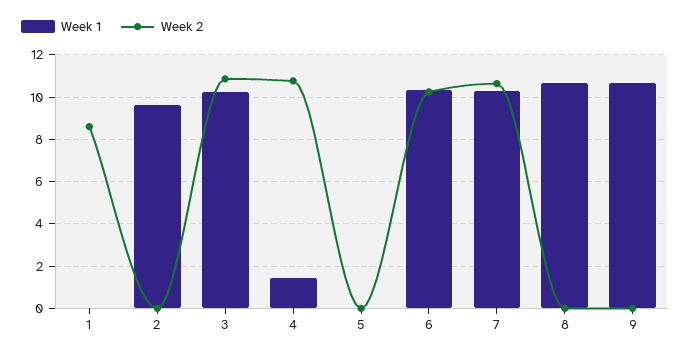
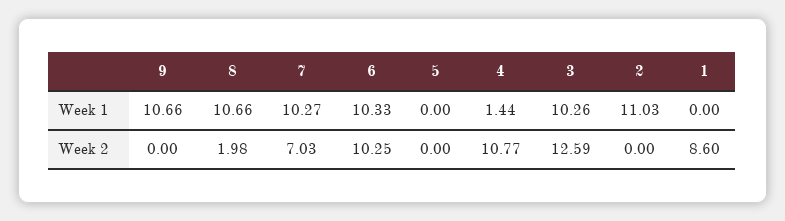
Week 1, 2: 9.5 -> 11.03
Week 2, 3: 11 -> 12.59
Week 2, 7: 10.5 -> 7.03
Week 2, 8: 0 -> 1.98

